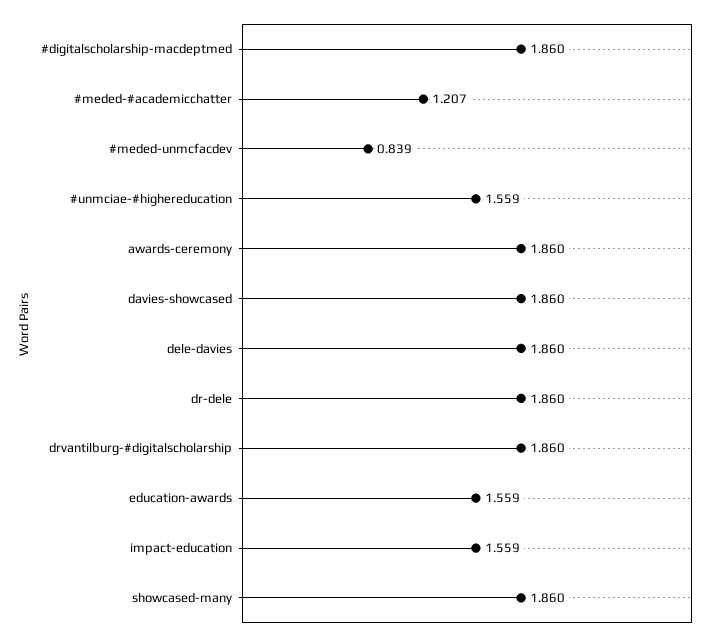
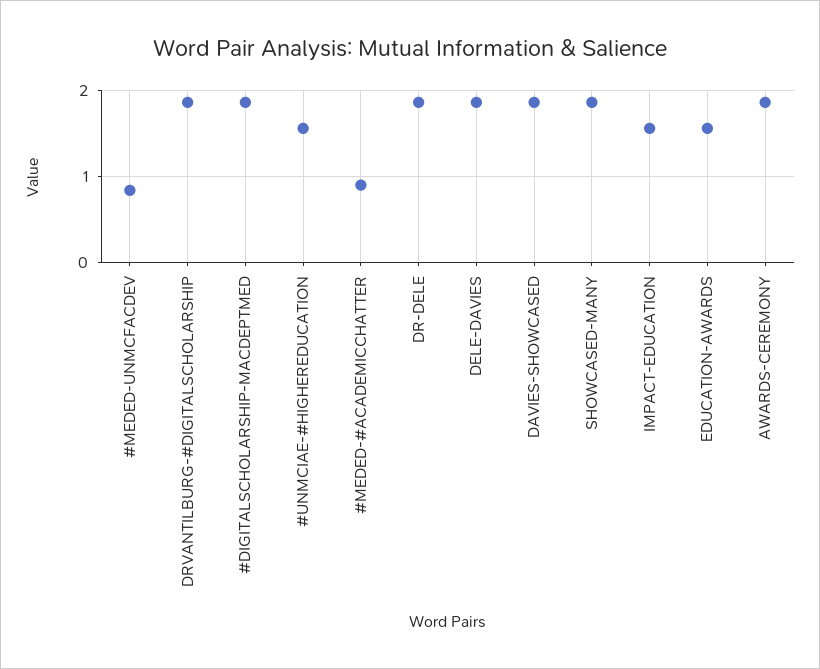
#meded-#academicchatter: 1.207 -> 0.9

